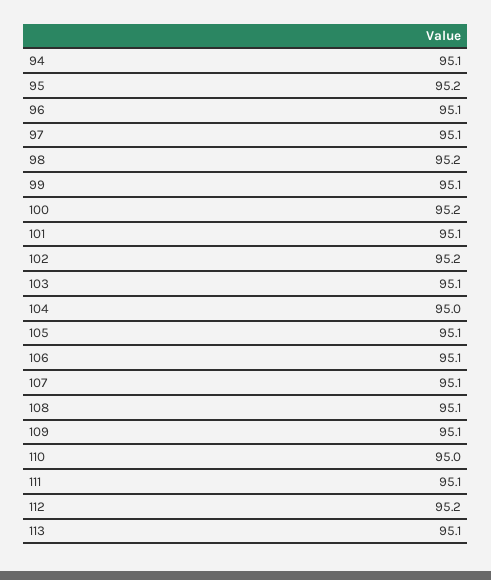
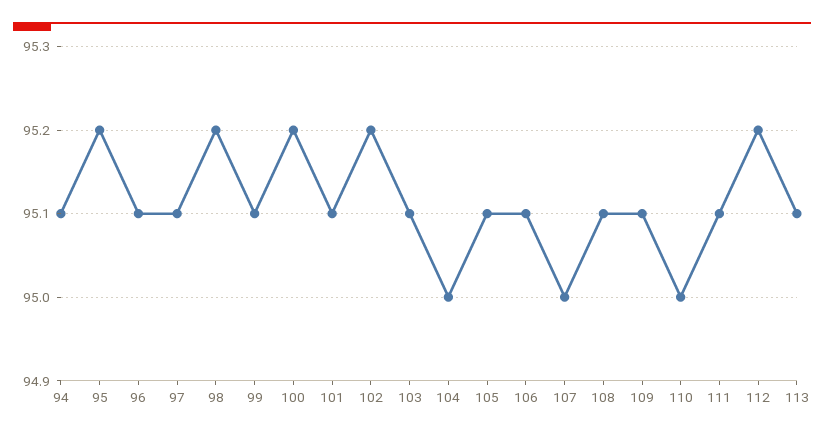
107: 95.1 -> 95

